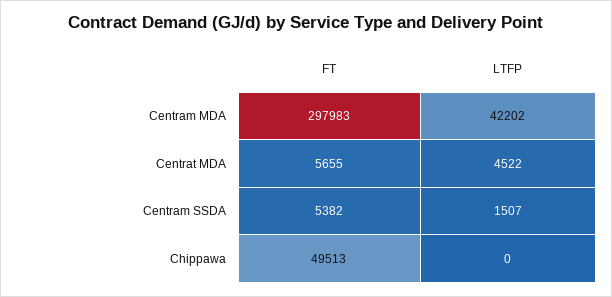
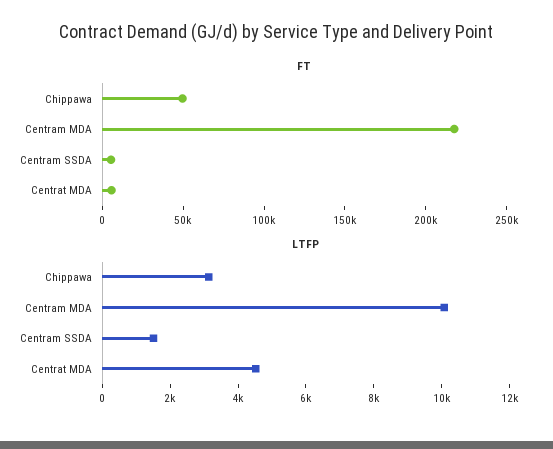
FT, Centram MDA: 297983 -> 220000
LTFP, Centram MDA: 42202 -> 10000
LTFP, Chippawa: 0 -> 3000

